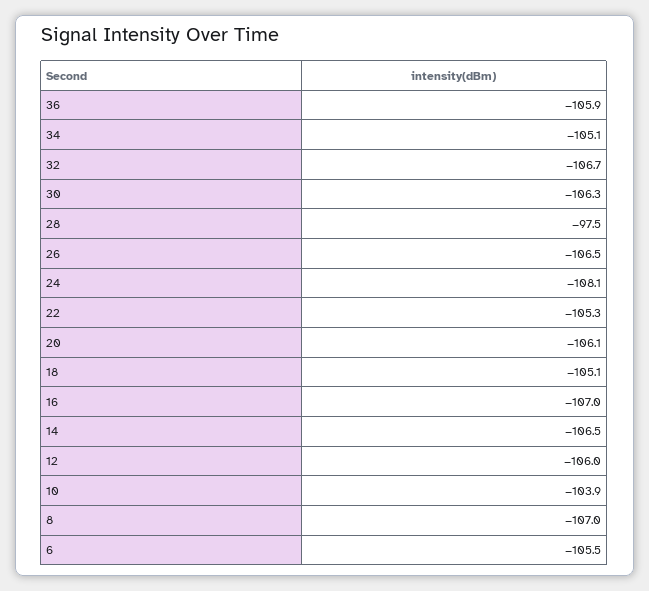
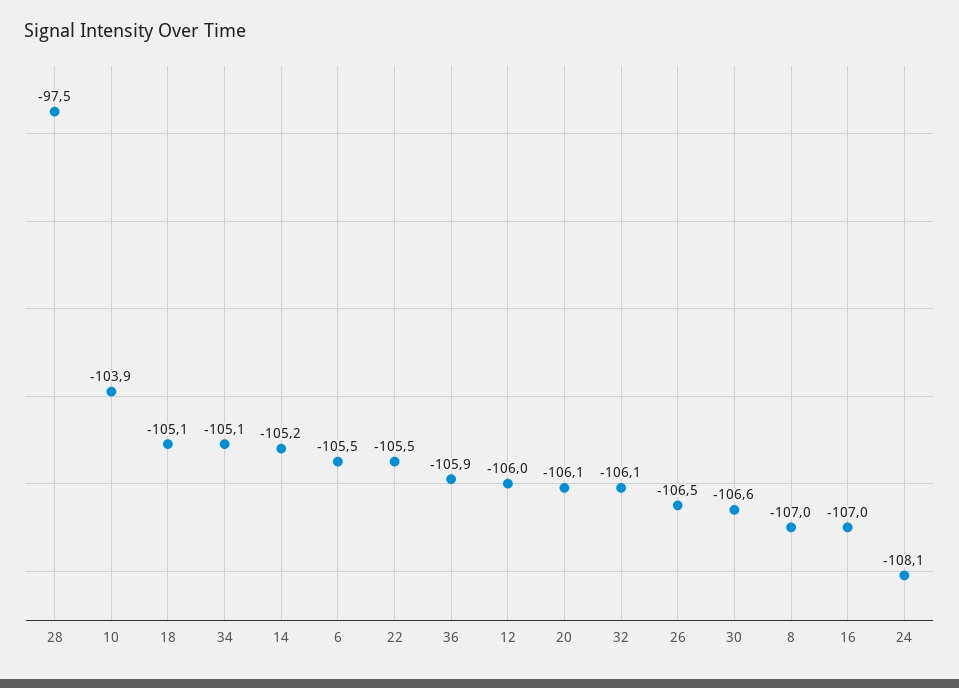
32: -106.7 -> -106.1
30: -106.3 -> -106.6
22: -105.3 -> -105.5
14: -106.5 -> -105.2

